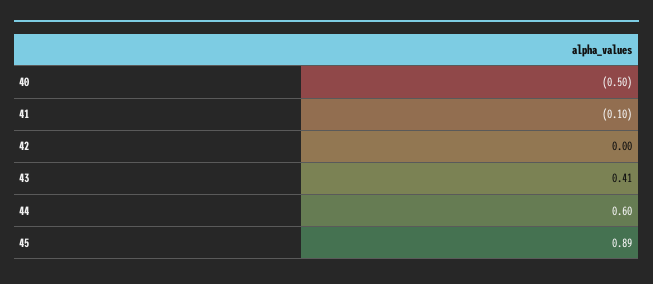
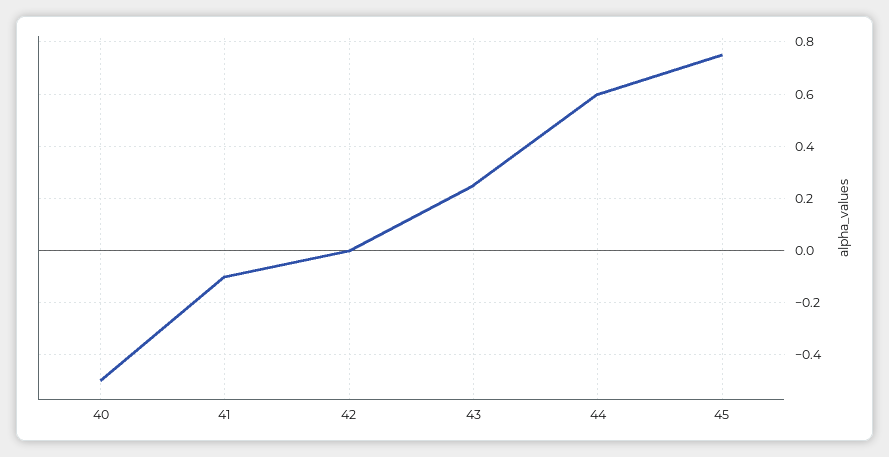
43: 0.41 -> 0.25
45: 0.89 -> 0.75

